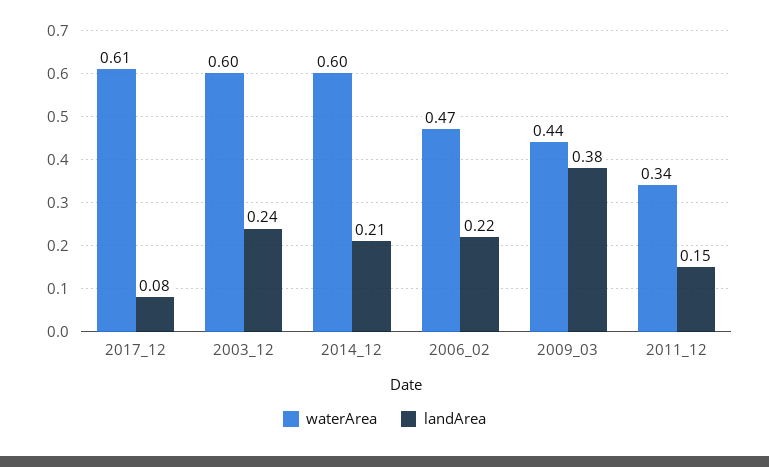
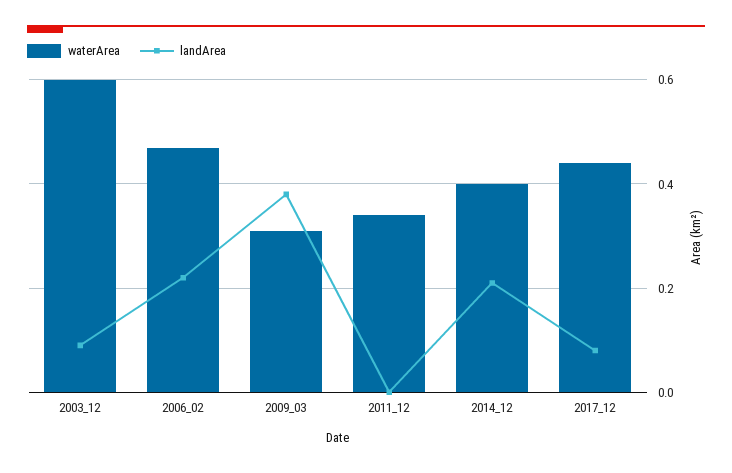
waterArea, 2017_12: 0.61 -> 0.45
landArea, 2003_12: 0.24 -> 0.1
waterArea, 2014_12: 0.6 -> 0.4
waterArea, 2009_03: 0.44 -> 0.3
landArea, 2011_12: 0.15 -> 0

